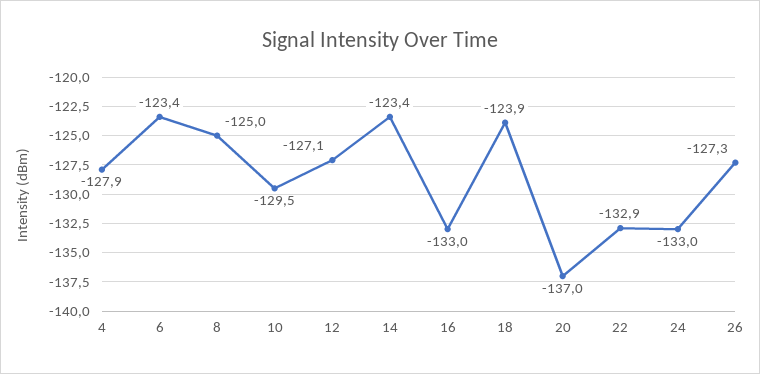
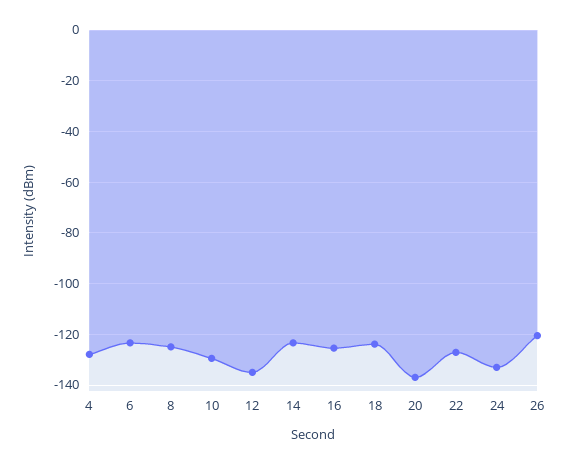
12: -127.1 -> -135
16: -133 -> -125
22: -132.9 -> -127.5
26: -127.3 -> -120

